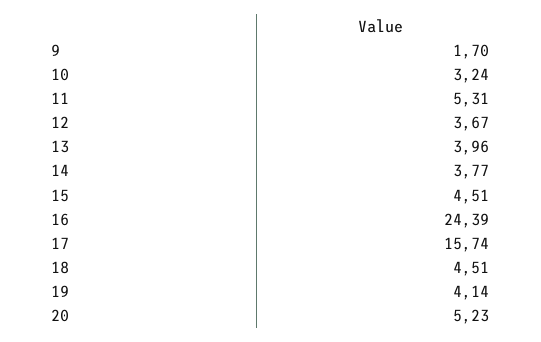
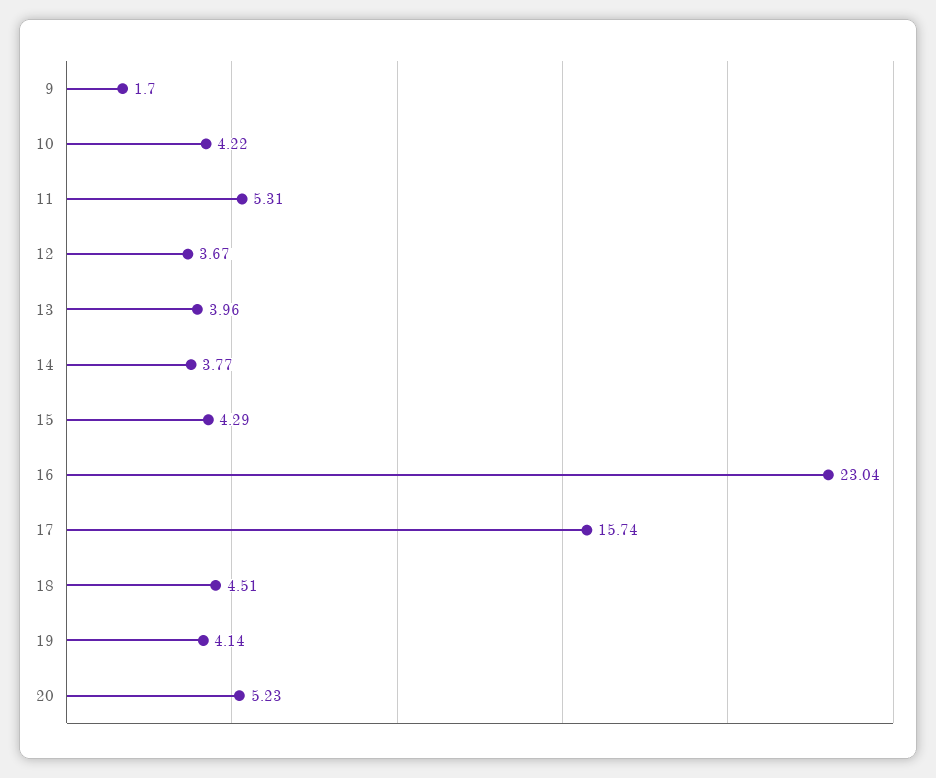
10: 3.24 -> 4.22
15: 4.51 -> 4.29
16: 24.39 -> 23.04

